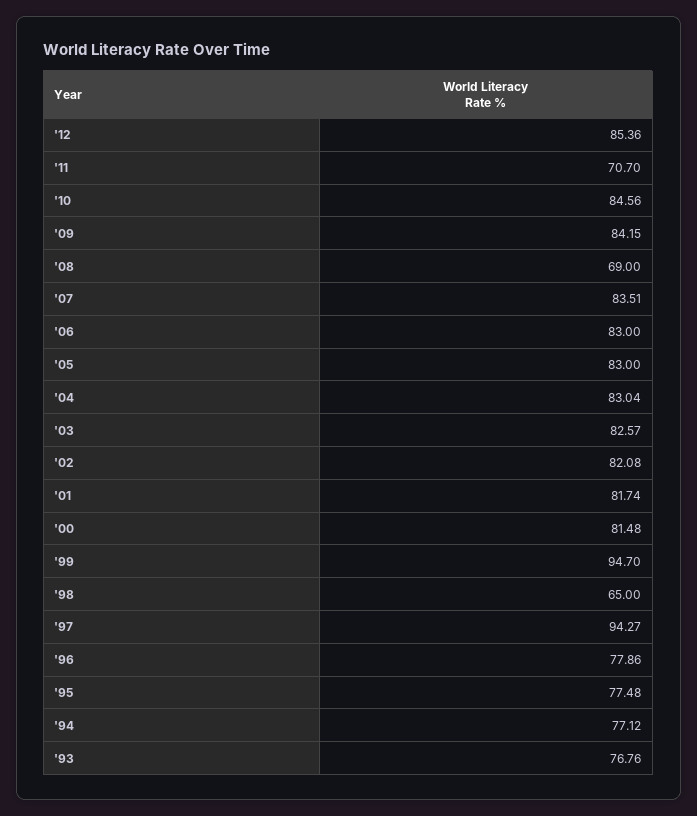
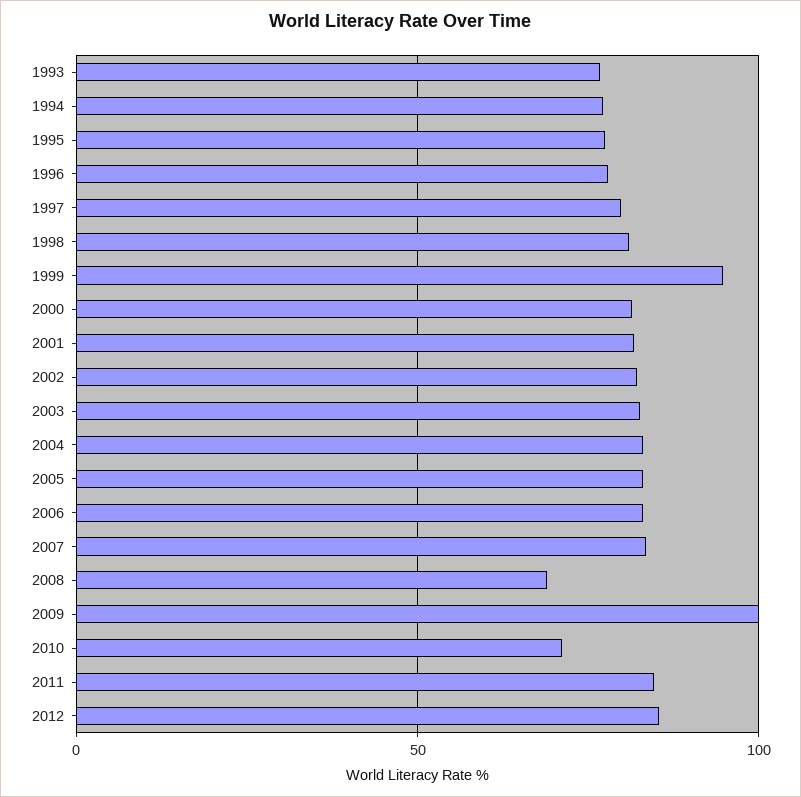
'11: 70.7 -> 85
'10: 84.56 -> 70
'09: 84.15 -> 100
'98: 65 -> 80
'97: 94.27 -> 80

